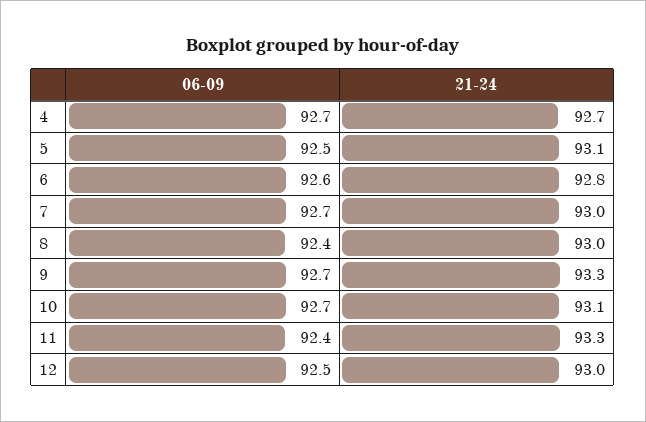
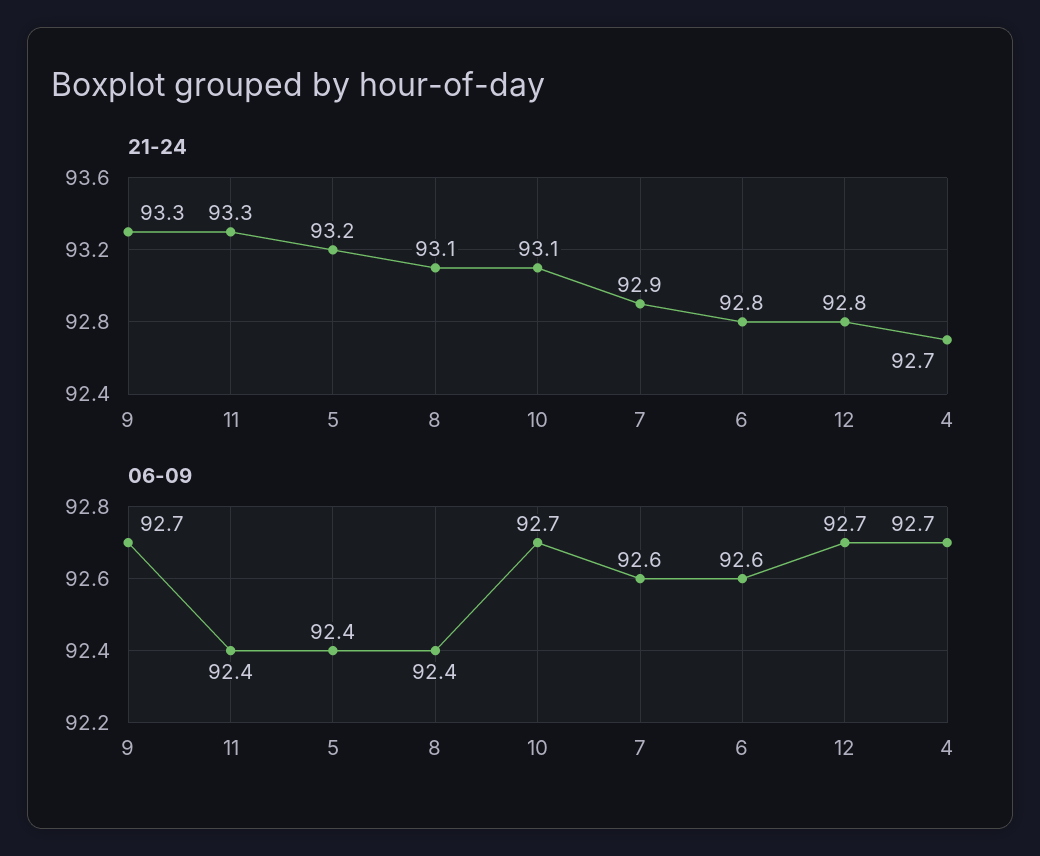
06-09, 5: 92.5 -> 92.4
21-24, 5: 93.1 -> 93.2
06-09, 7: 92.7 -> 92.6
21-24, 7: 93 -> 92.9
21-24, 8: 93 -> 93.1
06-09, 12: 92.5 -> 92.7
21-24, 12: 93 -> 92.8

